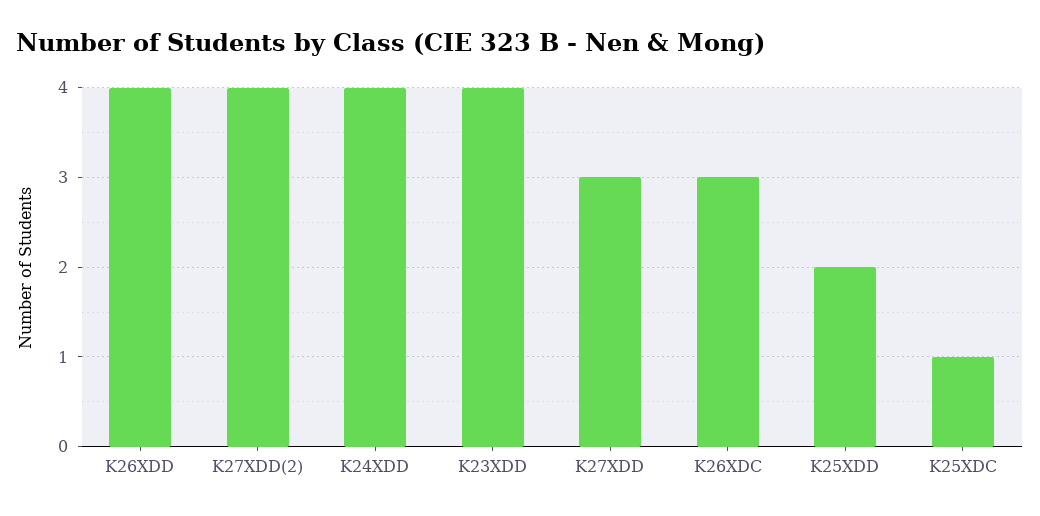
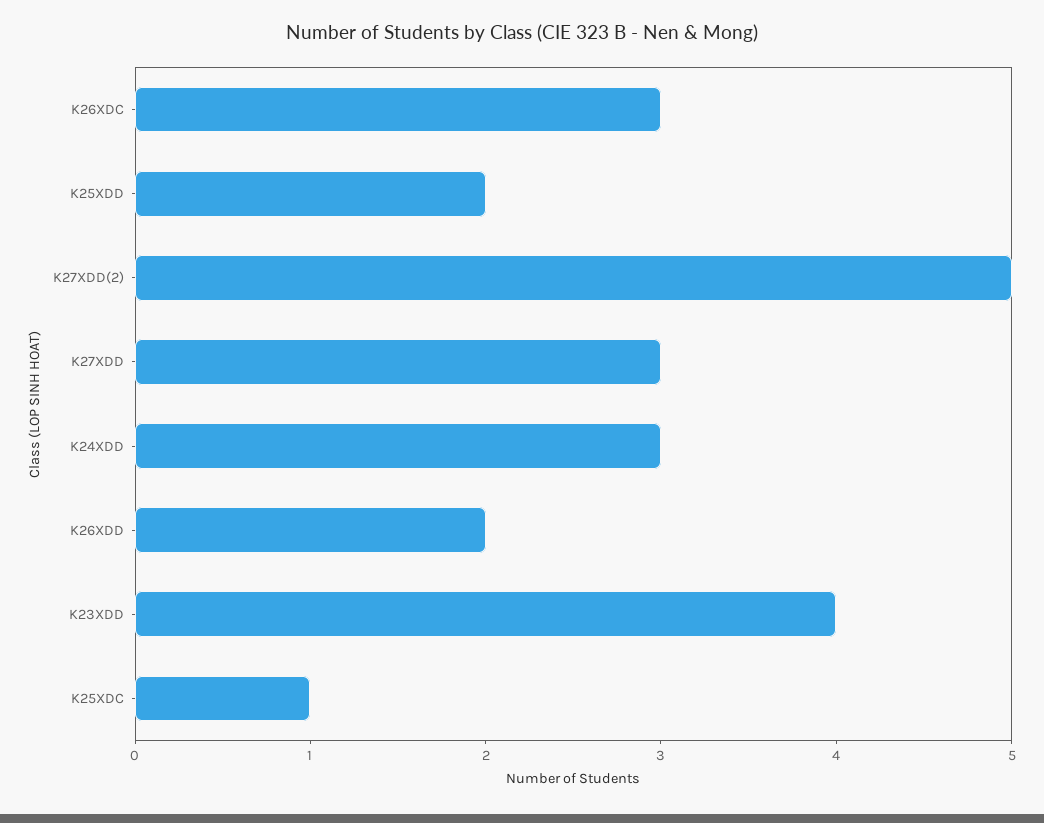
K26XDD: 4 -> 2
K27XDD(2): 4 -> 5
K24XDD: 4 -> 3

